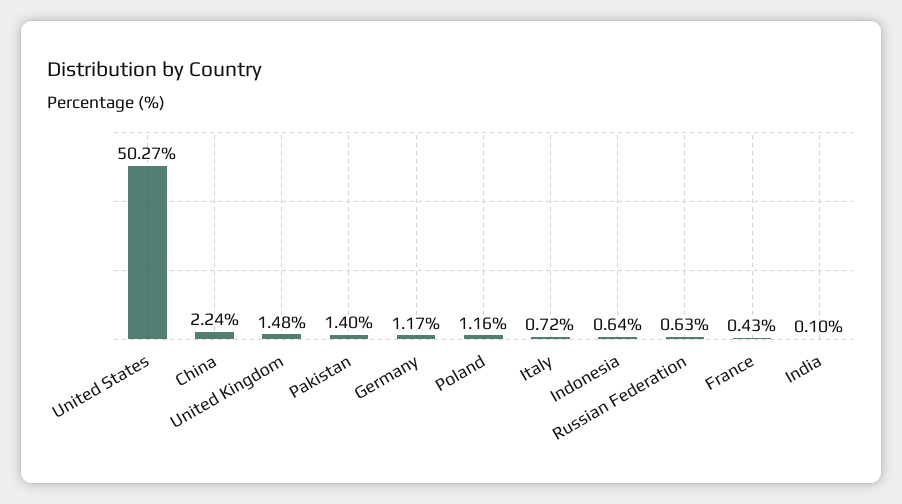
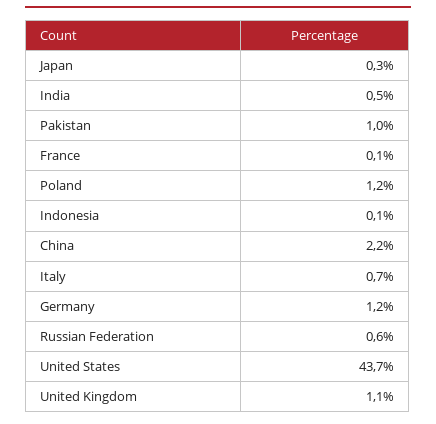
United States: 50.27 -> 43.7
United Kingdom: 1.48 -> 1.1
Pakistan: 1.4 -> 1
Indonesia: 0.64 -> 0.1
France: 0.43 -> 0.1
India: 0.1 -> 0.5
Japan: none -> 0.3

